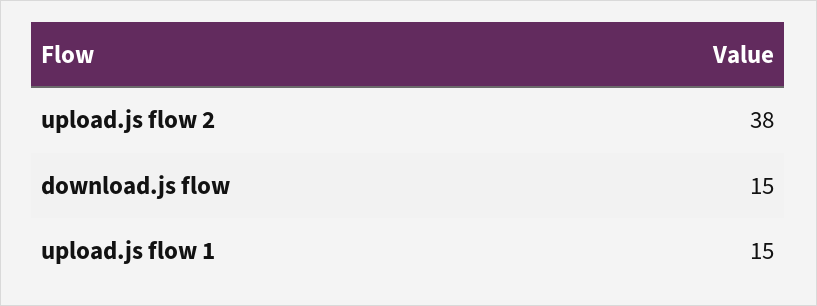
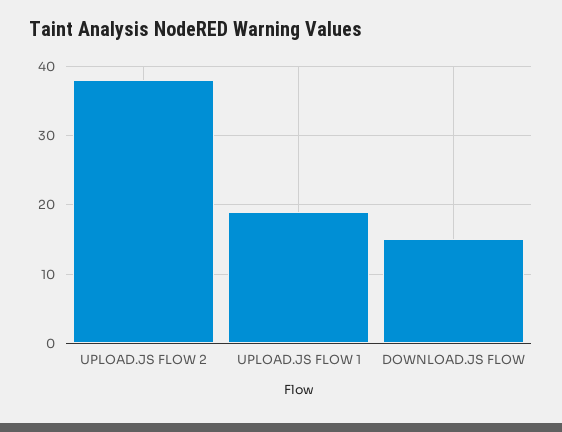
upload.js flow 1: 15 -> 19

